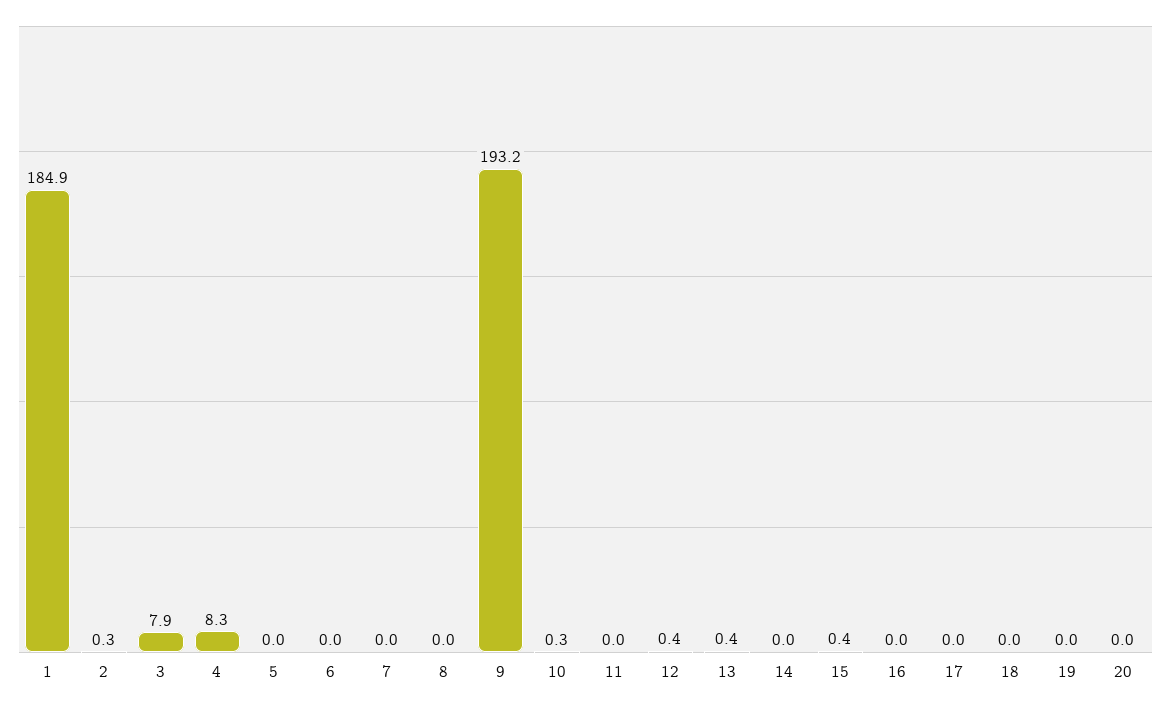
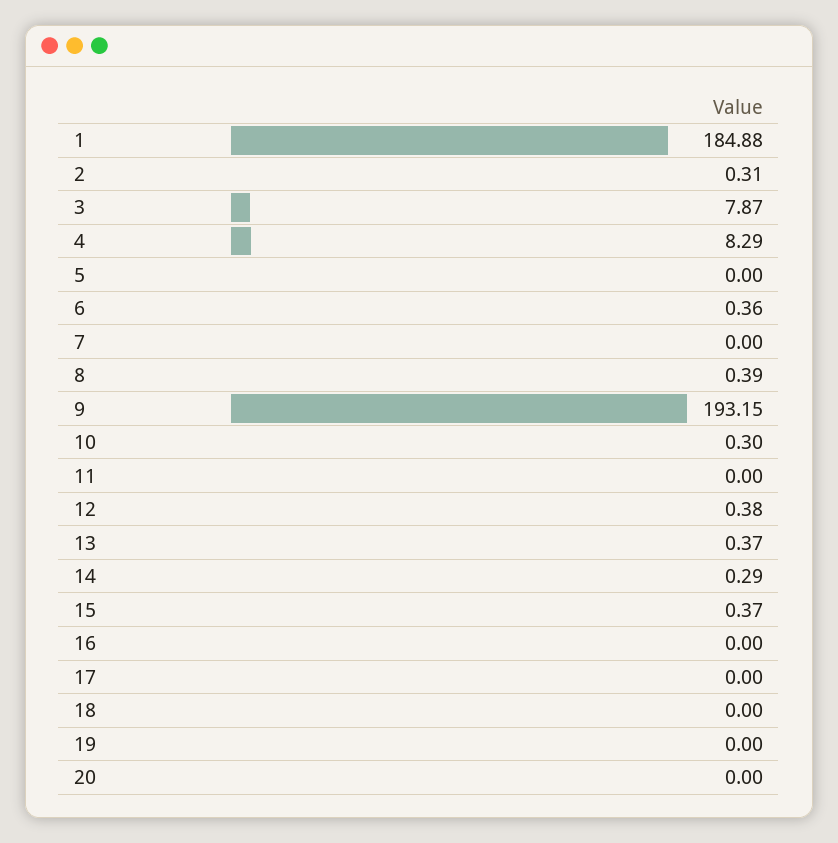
6: 0 -> 0.36
8: 0 -> 0.39
14: 0 -> 0.29

